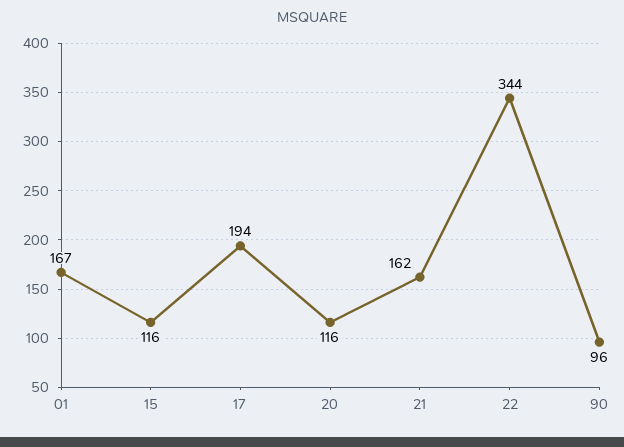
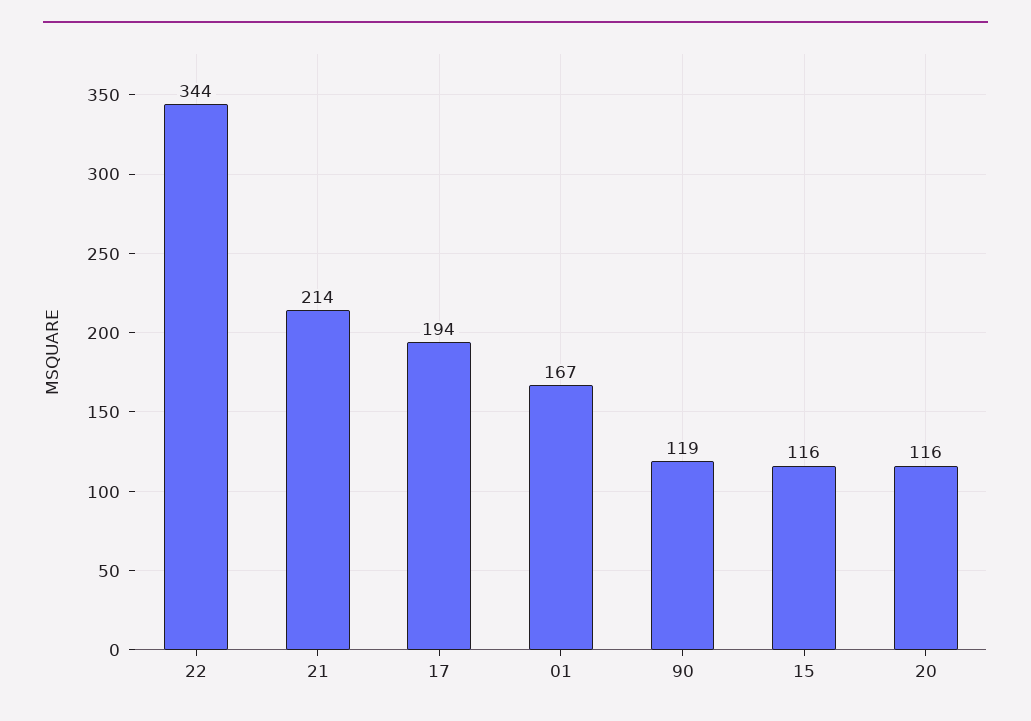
21: 162 -> 214
90: 96 -> 119

